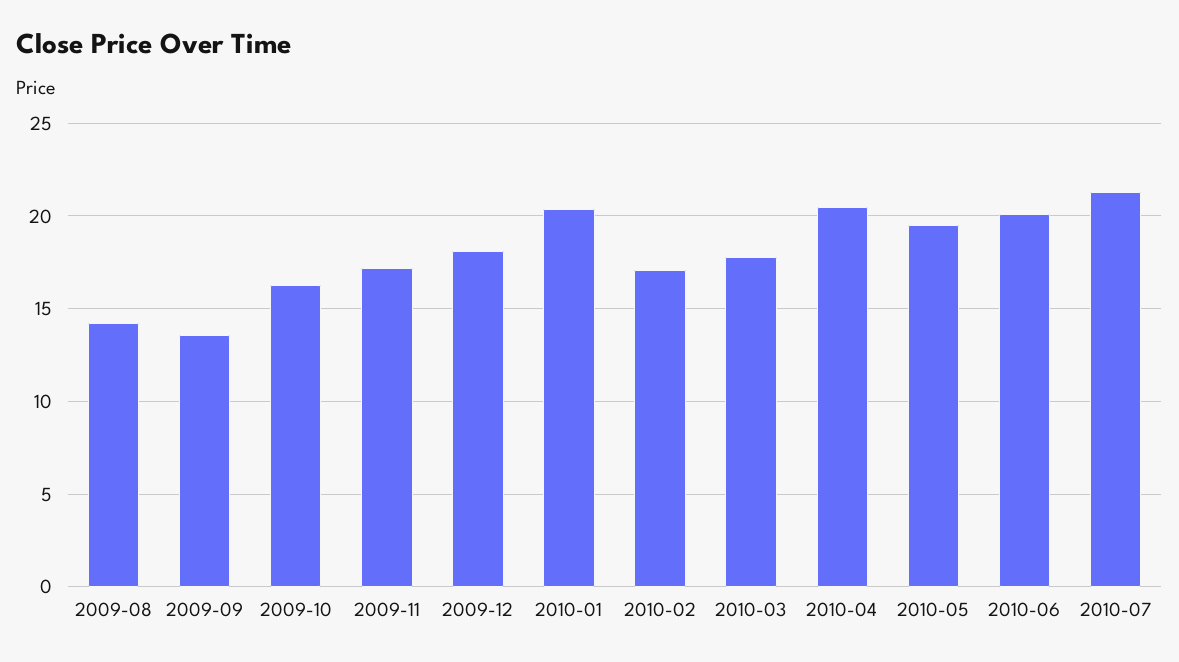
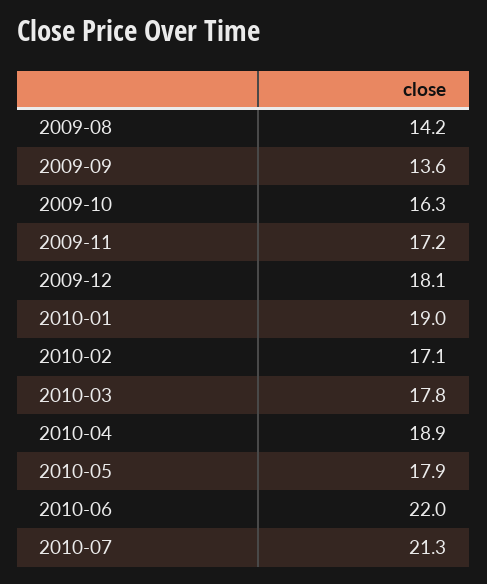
2010-01: 20.5 -> 19
2010-04: 20.5 -> 18.9
2010-05: 19.5 -> 17.9
2010-06: 20 -> 22

